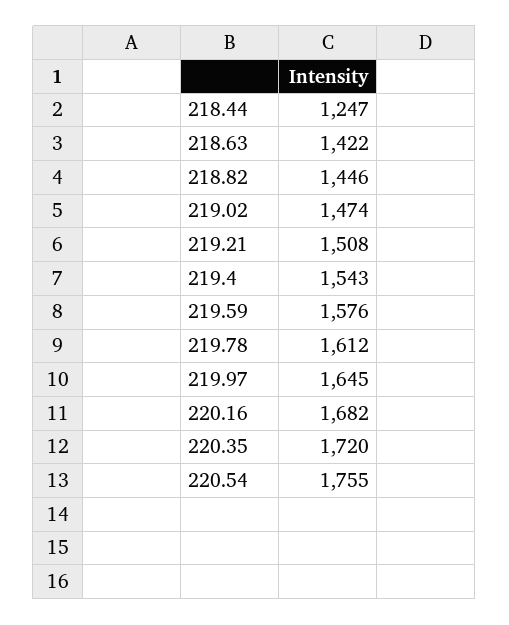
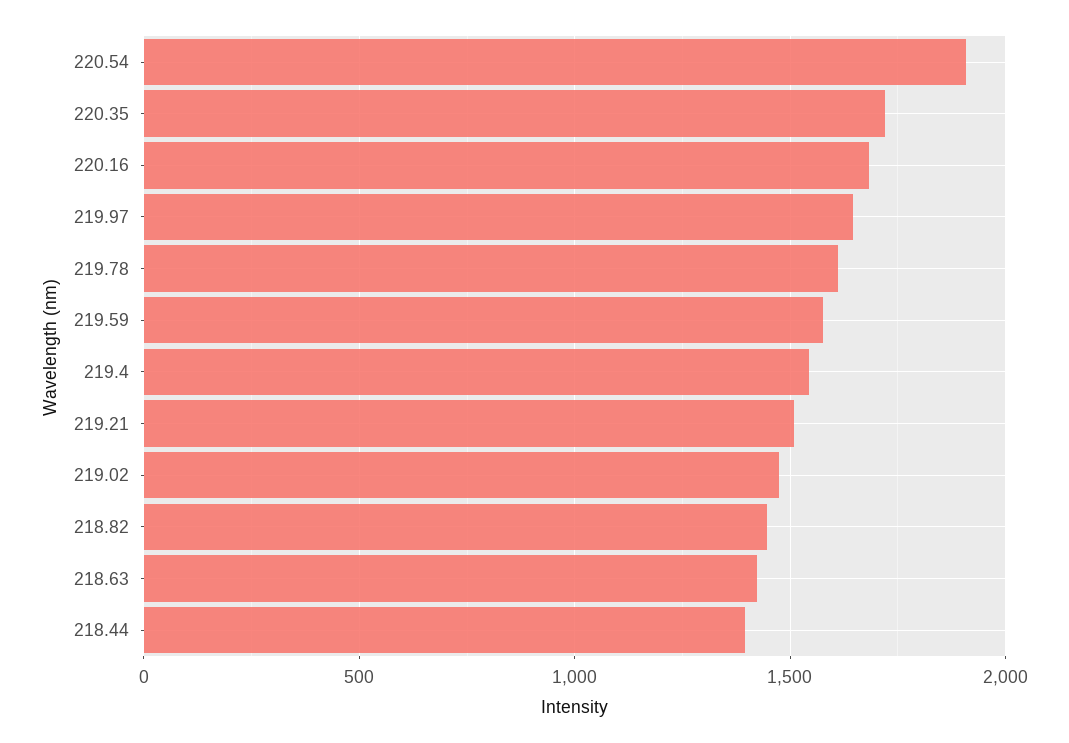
218.44: 1247 -> 1400
220.54: 1755 -> 1900

